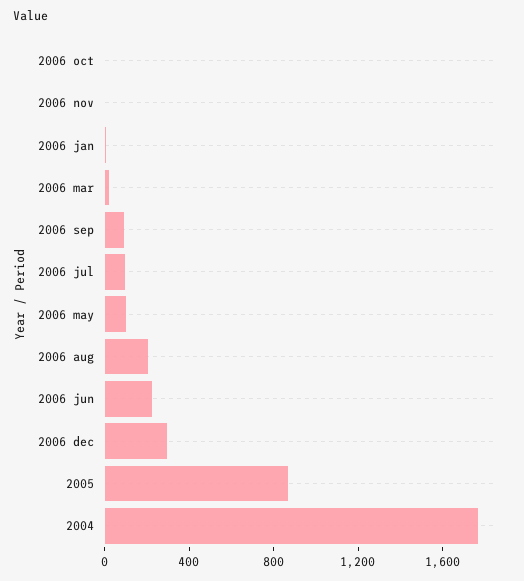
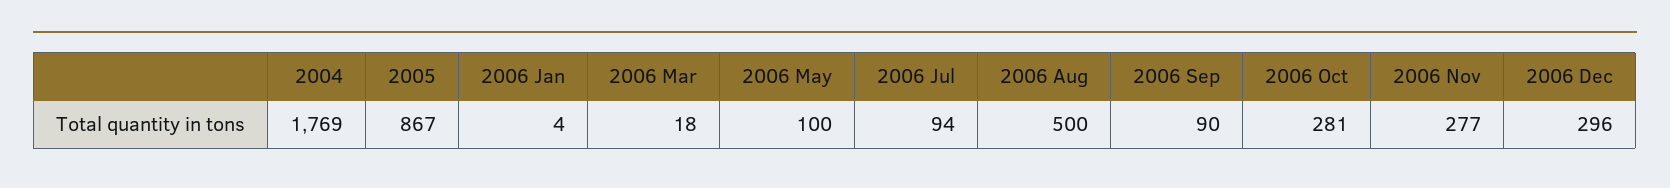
2006 oct: 0 -> 281
2006 nov: 0 -> 277
2006 aug: 200 -> 500
2006 jun: 200 -> none

